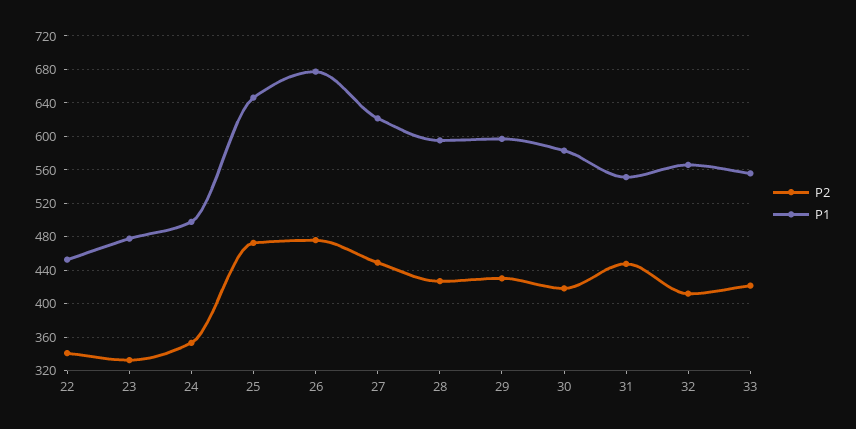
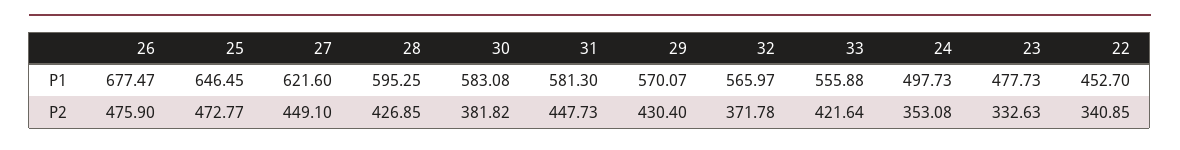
P1, 29: 600 -> 570.07
P2, 30: 420 -> 381.82
P1, 31: 550 -> 581.3
P2, 32: 410 -> 371.78

